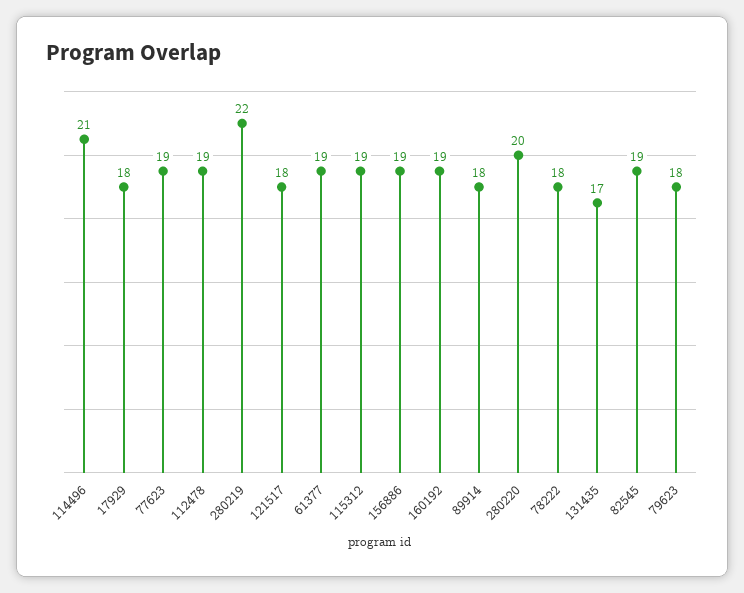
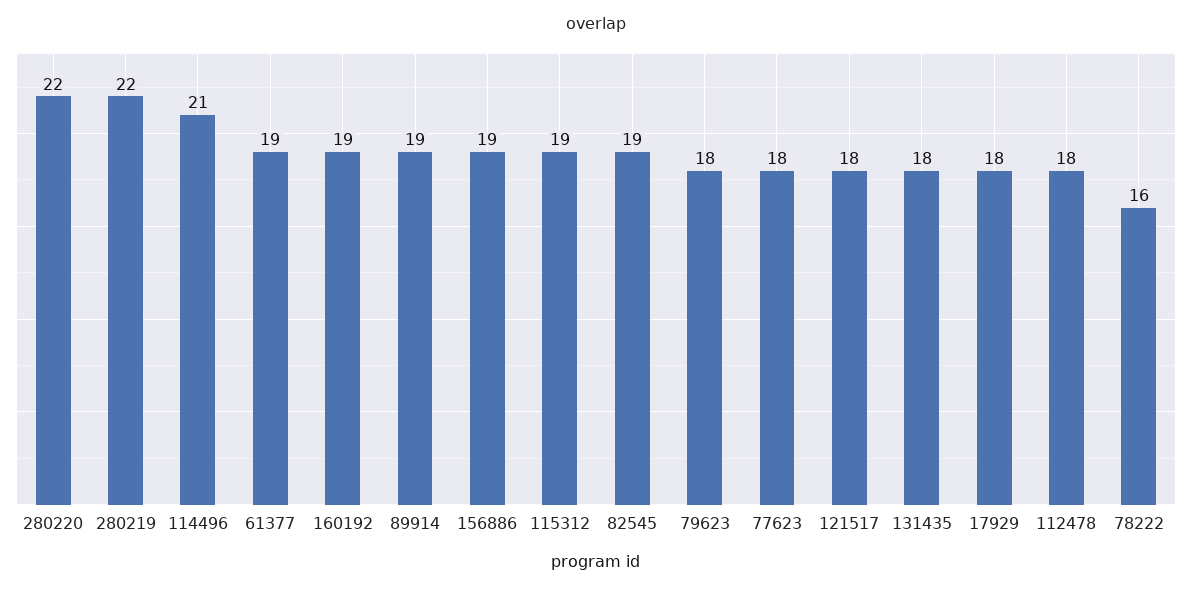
77623: 19 -> 18
112478: 19 -> 18
89914: 18 -> 19
280220: 20 -> 22
78222: 18 -> 16
131435: 17 -> 18

